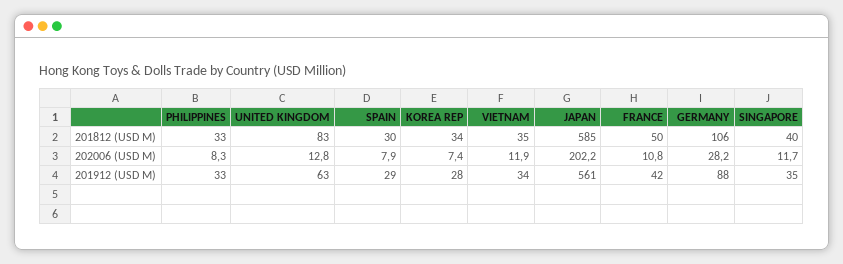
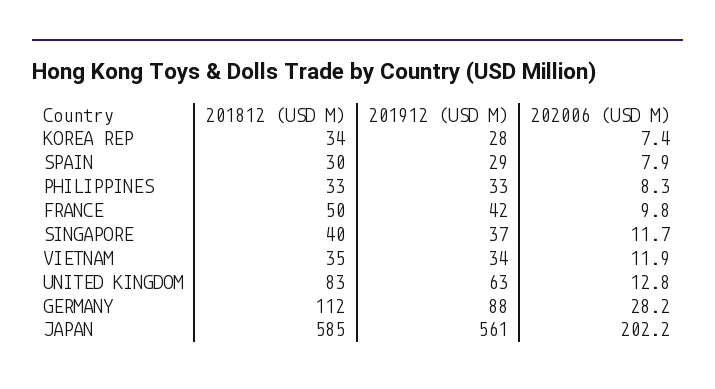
GERMANY, 201812 (USD M): 106 -> 112
FRANCE, 202006 (USD M): 10.8 -> 9.8
SINGAPORE, 201912 (USD M): 35 -> 37

